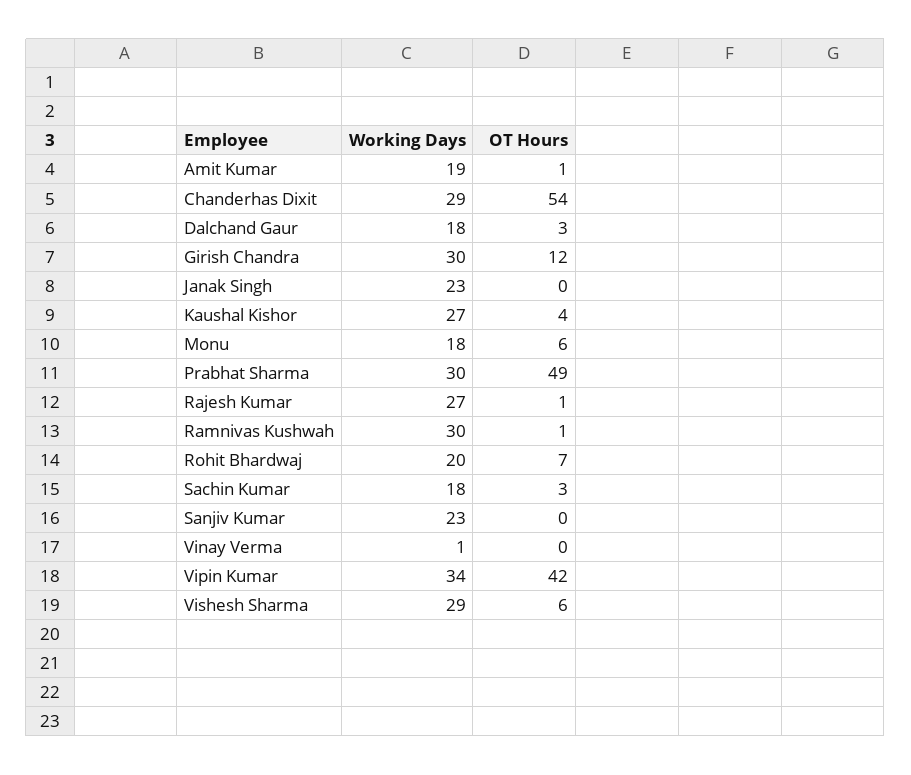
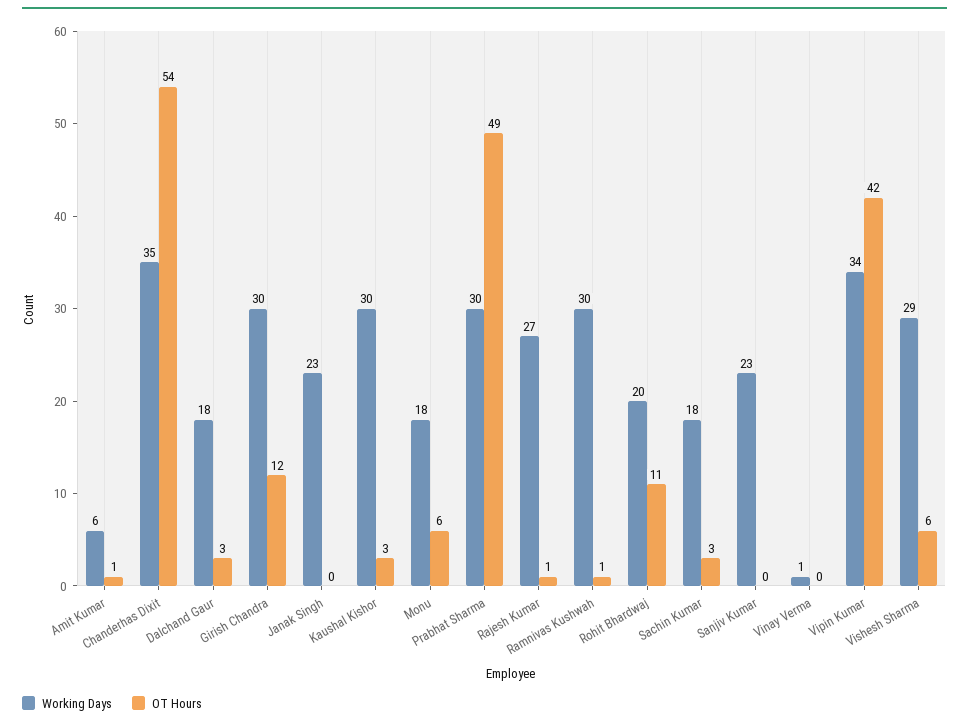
Working Days, Amit Kumar: 19 -> 6
Working Days, Chanderhas Dixit: 29 -> 35
Working Days, Kaushal Kishor: 27 -> 30
OT Hours, Kaushal Kishor: 4 -> 3
OT Hours, Rohit Bhardwaj: 7 -> 11

